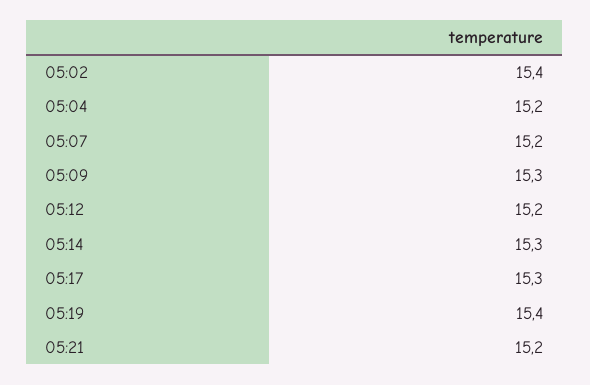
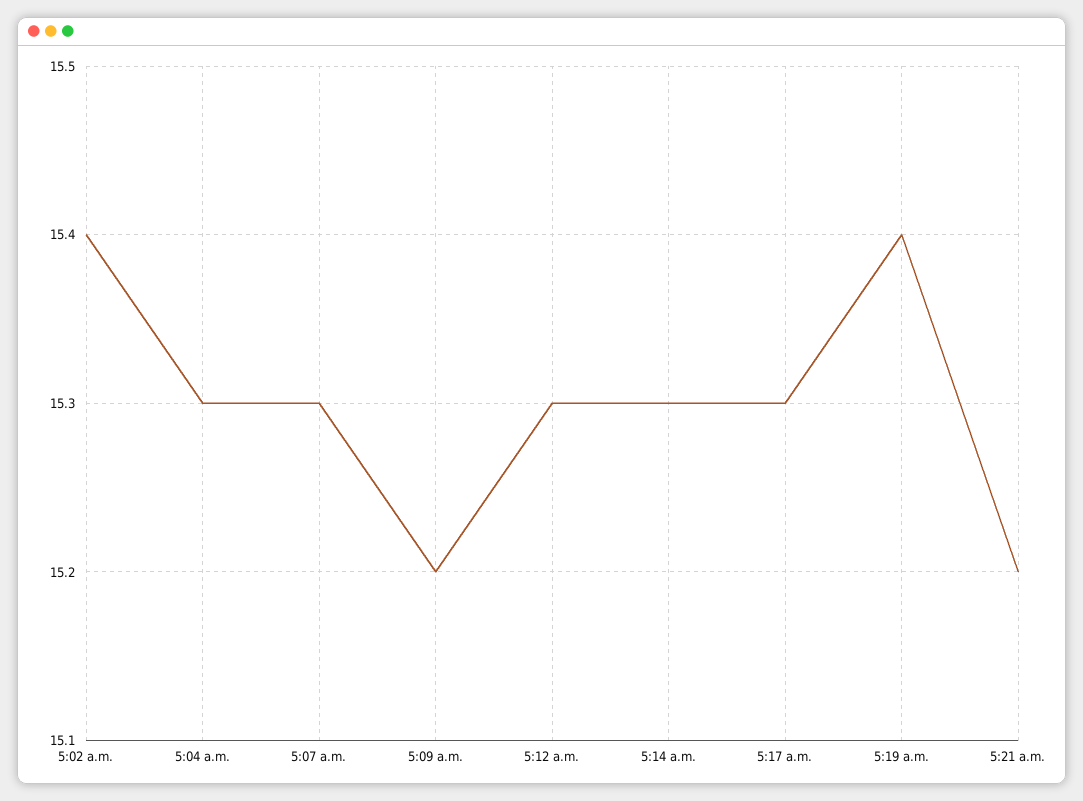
05:04: 15.2 -> 15.3
05:07: 15.2 -> 15.3
05:09: 15.3 -> 15.2
05:12: 15.2 -> 15.3

